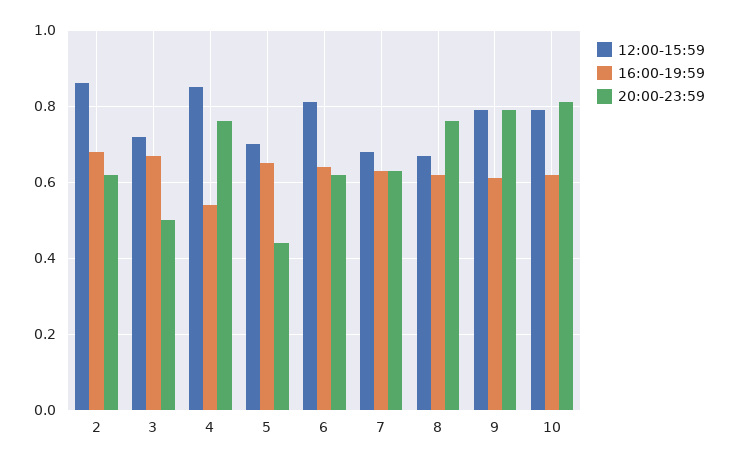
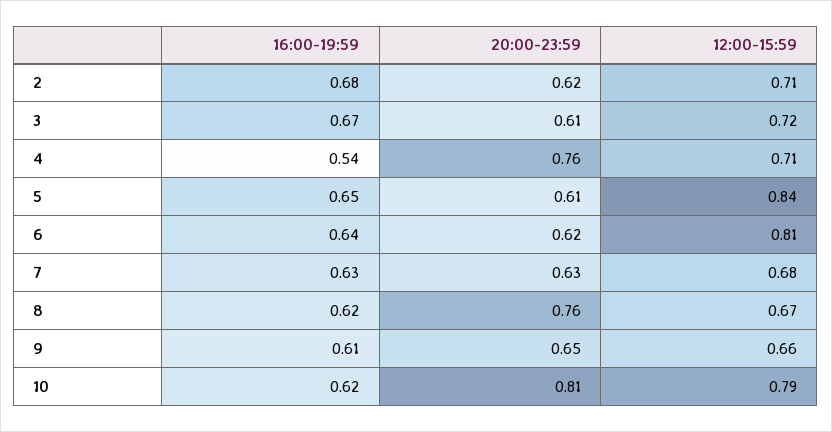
12:00-15:59, 2: 0.85 -> 0.71
20:00-23:59, 3: 0.5 -> 0.61
12:00-15:59, 4: 0.85 -> 0.71
12:00-15:59, 5: 0.7 -> 0.84
20:00-23:59, 5: 0.45 -> 0.61
12:00-15:59, 9: 0.8 -> 0.66
20:00-23:59, 9: 0.8 -> 0.65

